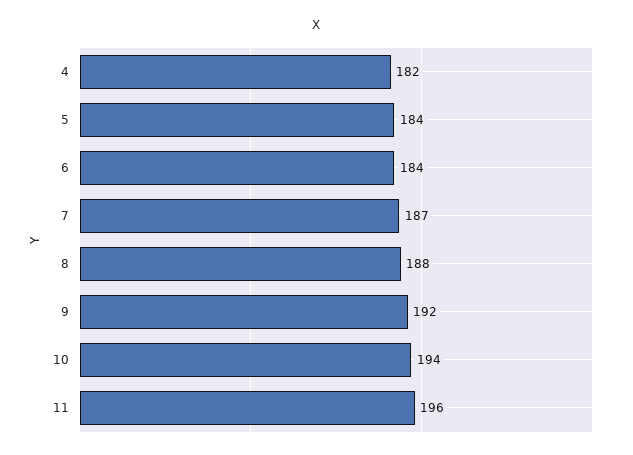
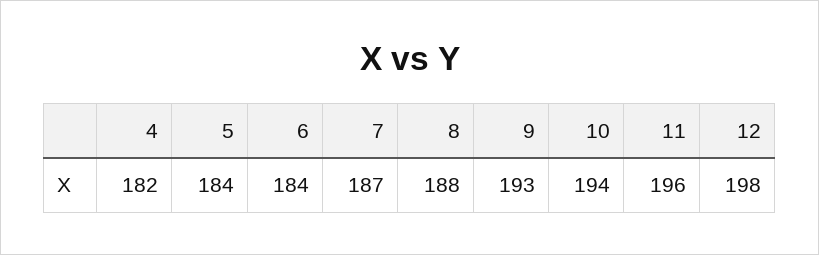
9: 192 -> 193
12: none -> 198

